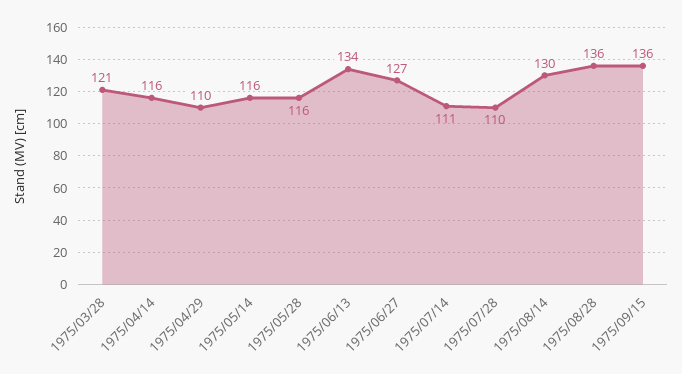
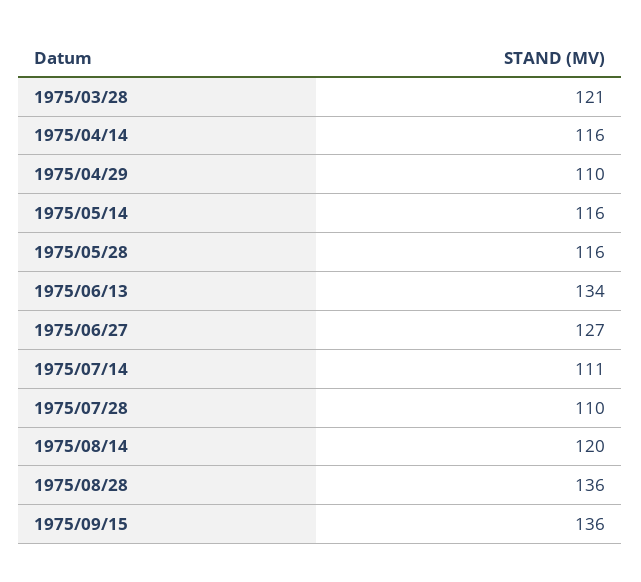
1975/08/14: 130 -> 120

